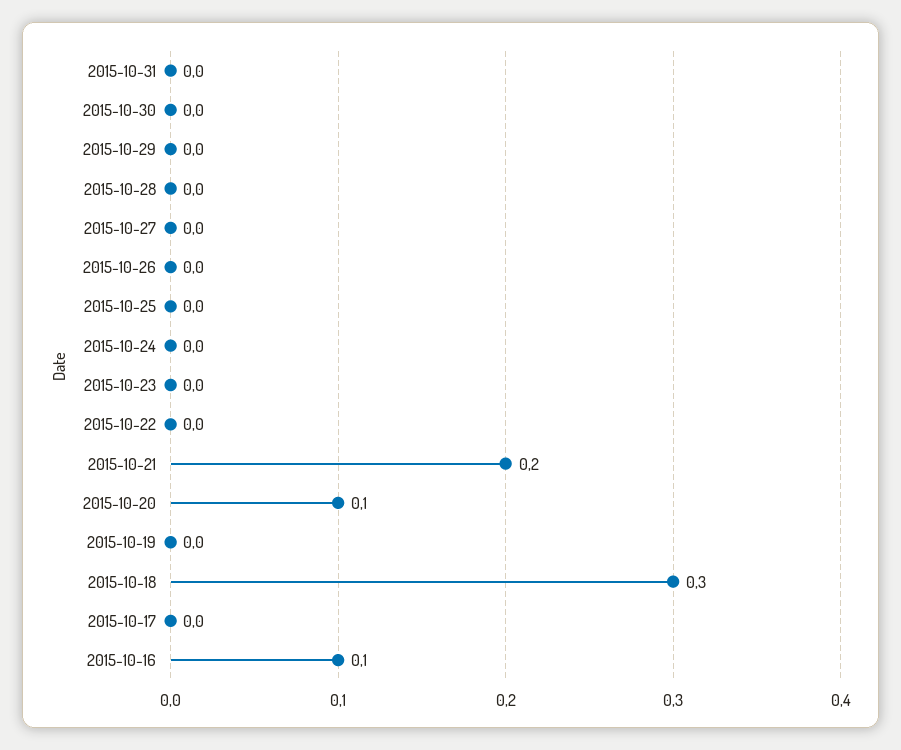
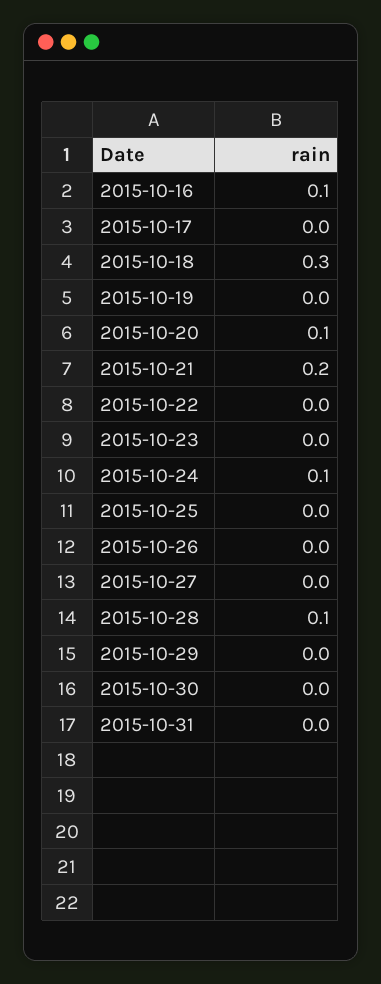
2015-10-28: 0 -> 0.1
2015-10-24: 0 -> 0.1

